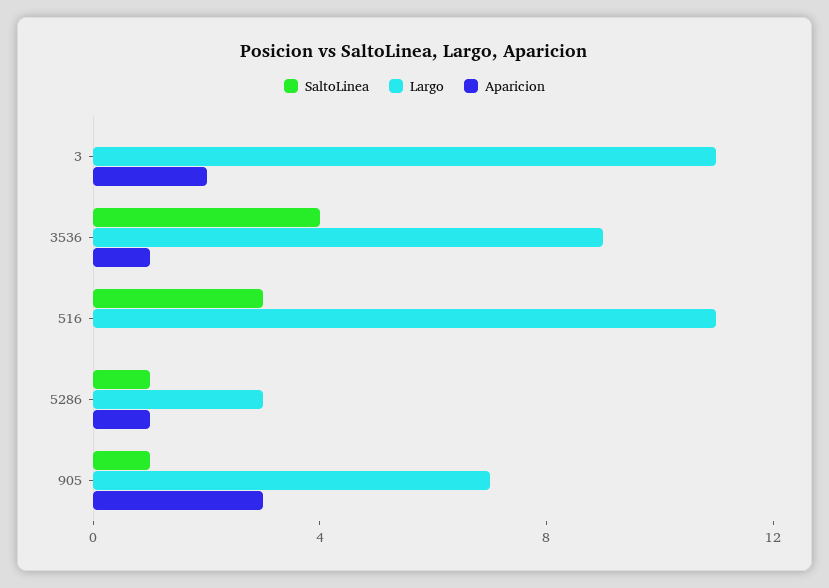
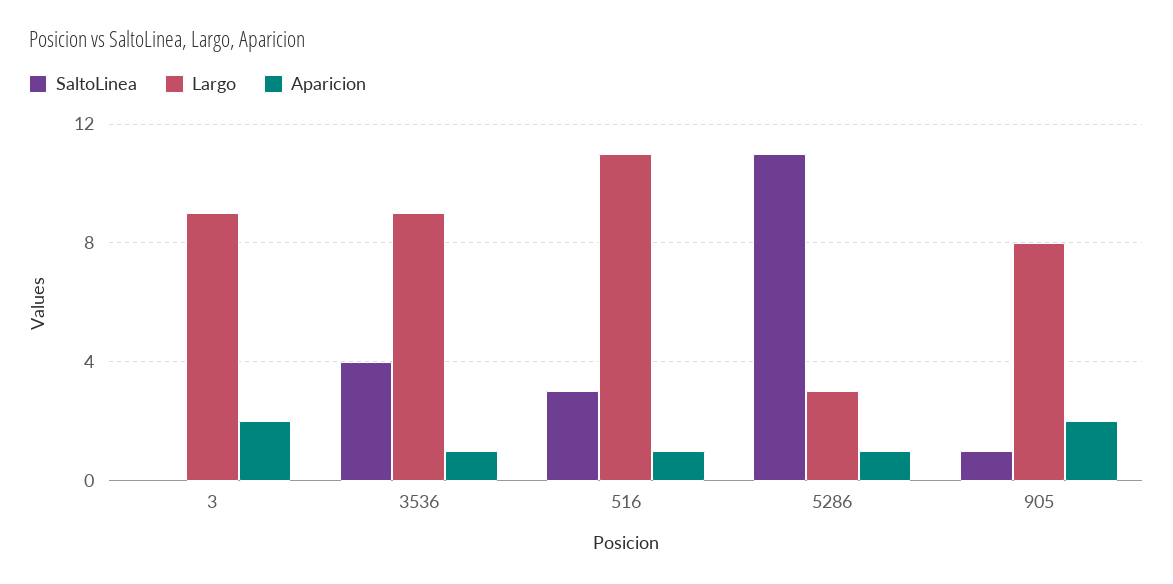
Largo, 3: 11 -> 9
Aparicion, 516: 0 -> 1
SaltoLinea, 5286: 1 -> 11
Largo, 905: 7 -> 8
Aparicion, 905: 3 -> 2

